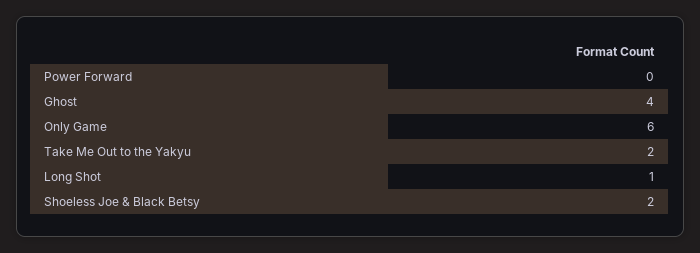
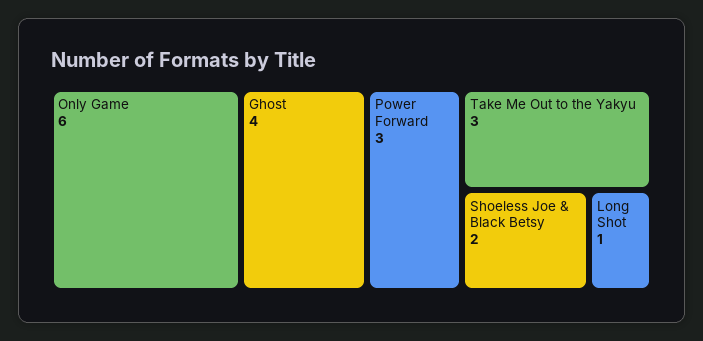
Power Forward: 0 -> 3
Take Me Out to the Yakyu: 2 -> 3

